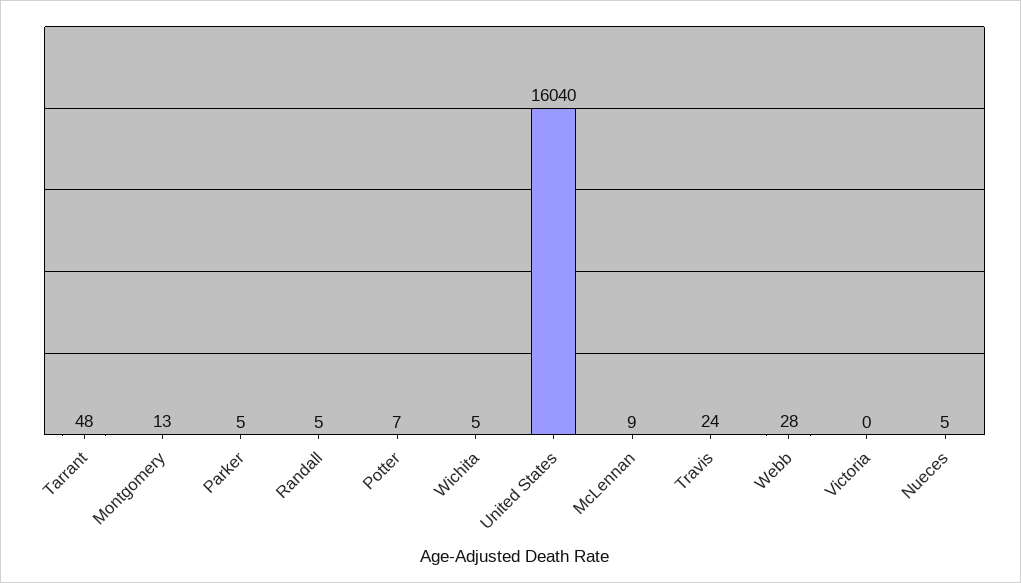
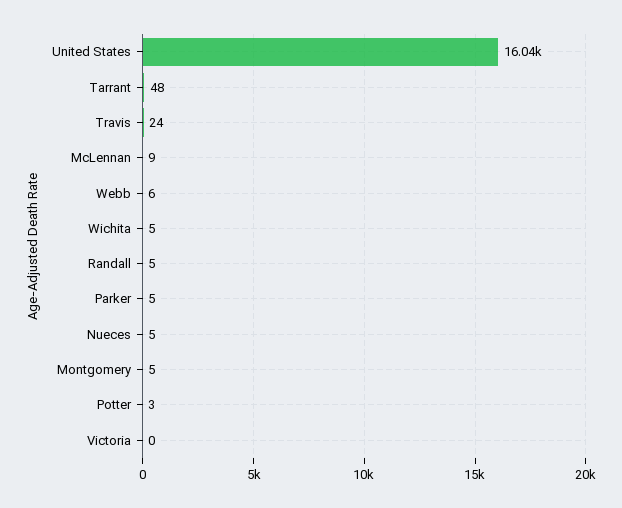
Montgomery: 13 -> 5
Potter: 7 -> 3
Webb: 28 -> 6

